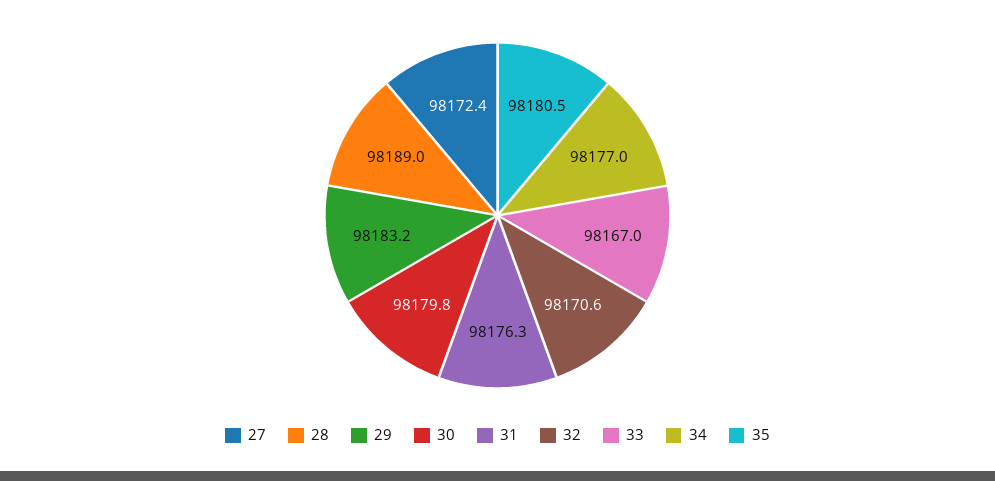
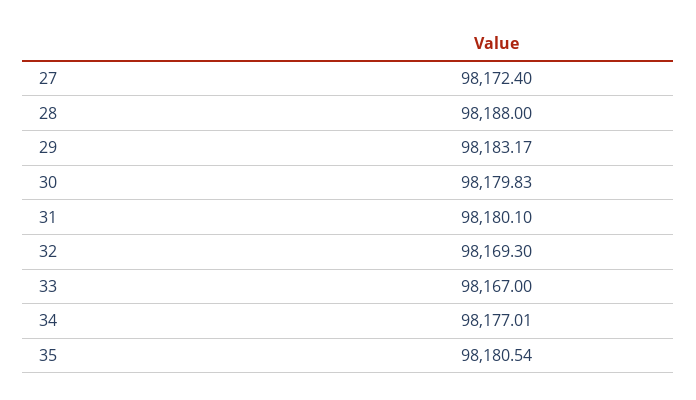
28: 98189 -> 98188
31: 98176.3 -> 98180.1
32: 98170.6 -> 98169.3

